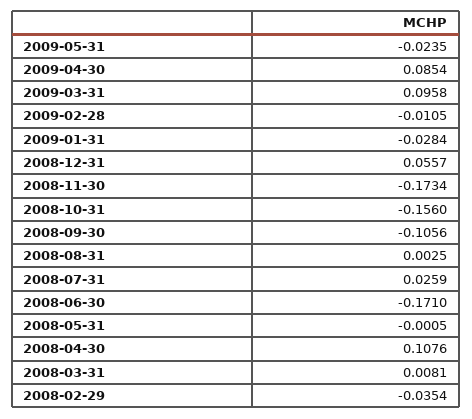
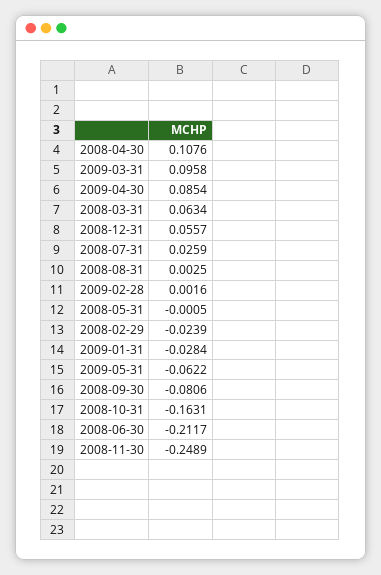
2009-05-31: -0.0235 -> -0.0622
2009-02-28: -0.0105 -> 0.0016
2008-11-30: -0.1734 -> -0.2489
2008-10-31: -0.156 -> -0.1631
2008-09-30: -0.1056 -> -0.0806
2008-06-30: -0.171 -> -0.2117
2008-03-31: 0.0081 -> 0.0634
2008-02-29: -0.0354 -> -0.0239

